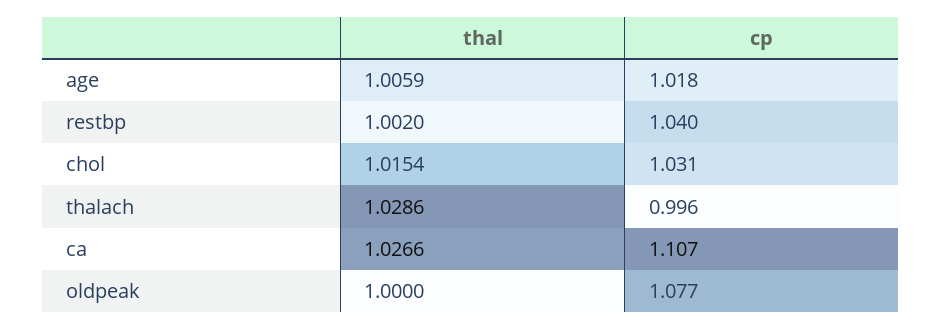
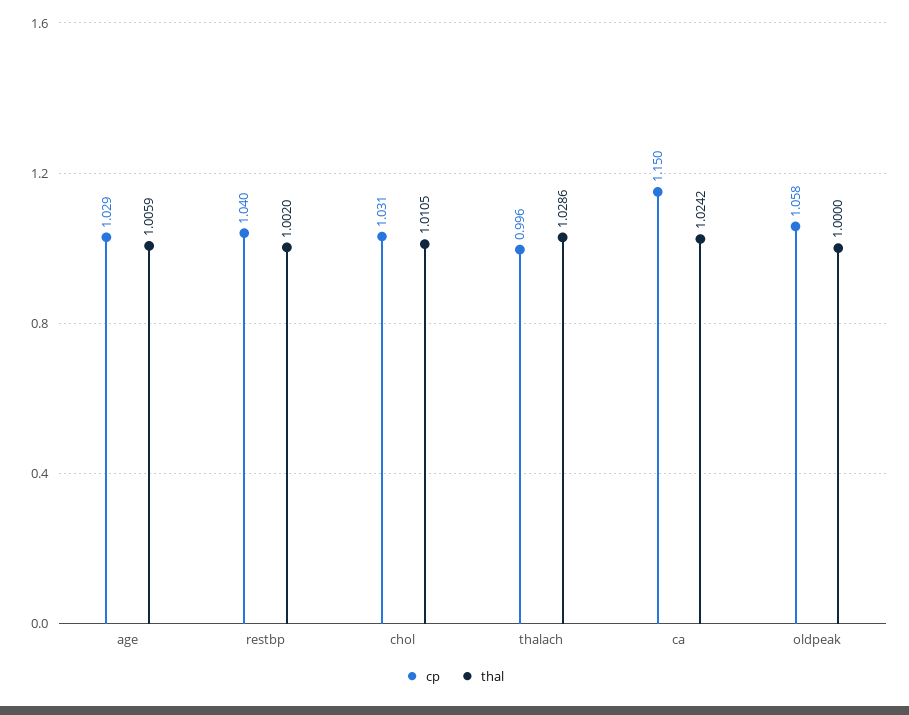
cp, age: 1.018 -> 1.029
thal, chol: 1.0154 -> 1.0105
thal, ca: 1.0266 -> 1.0242
cp, ca: 1.107 -> 1.15
cp, oldpeak: 1.077 -> 1.058

